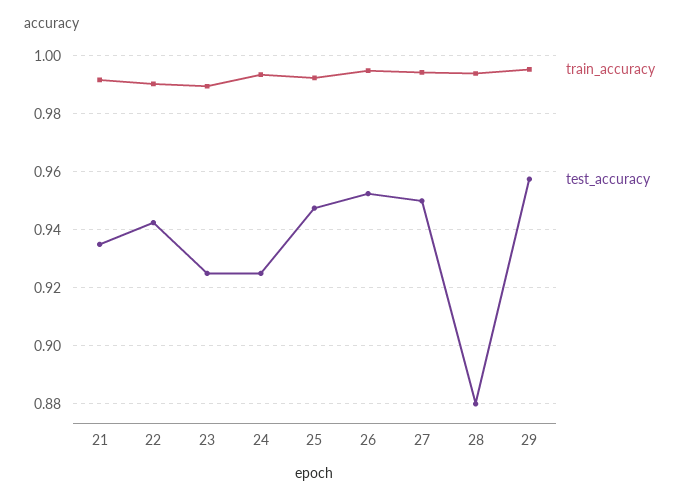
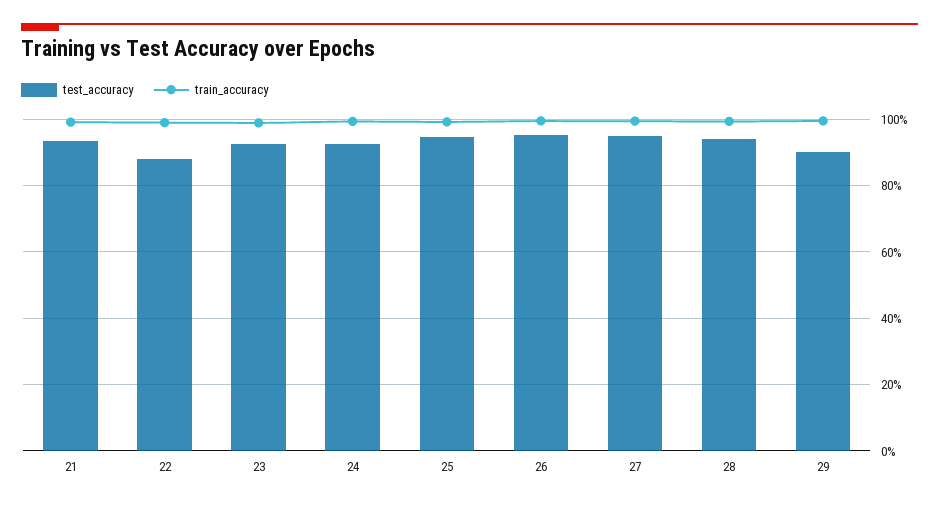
test_accuracy, 22: 0.9425 -> 0.88
test_accuracy, 28: 0.88 -> 0.94
test_accuracy, 29: 0.9575 -> 0.9

